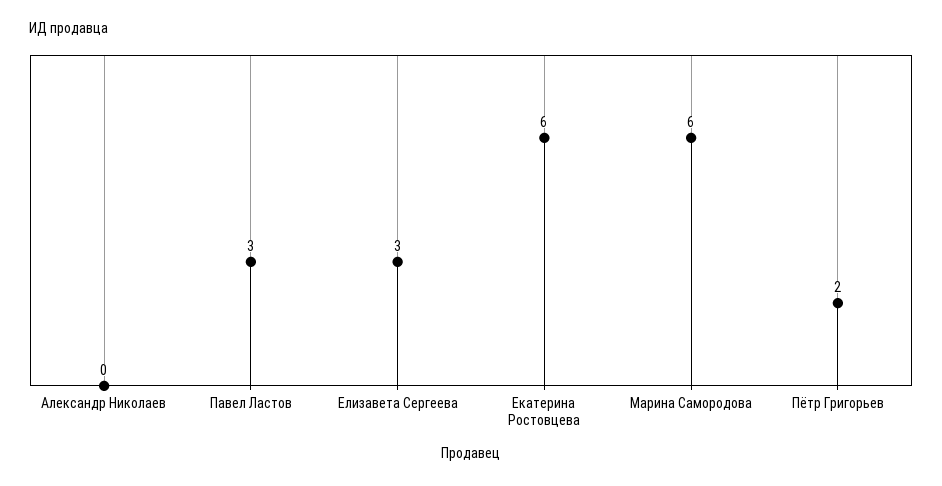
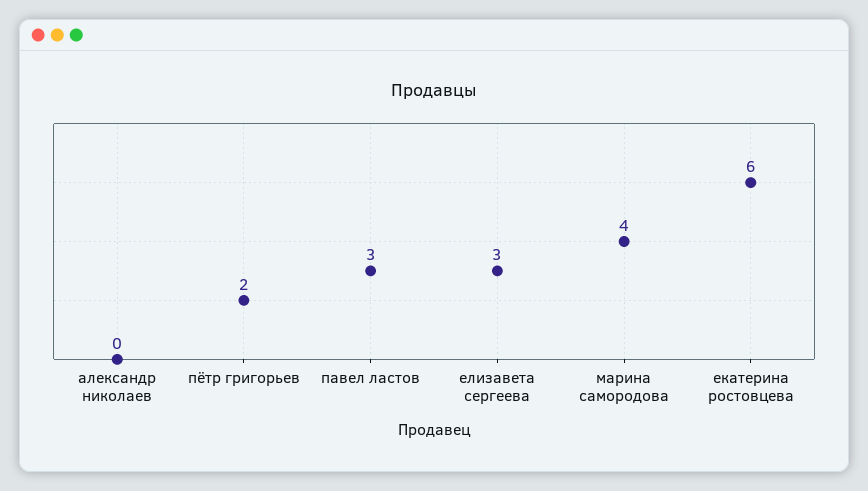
Марина Самородова: 6 -> 4

